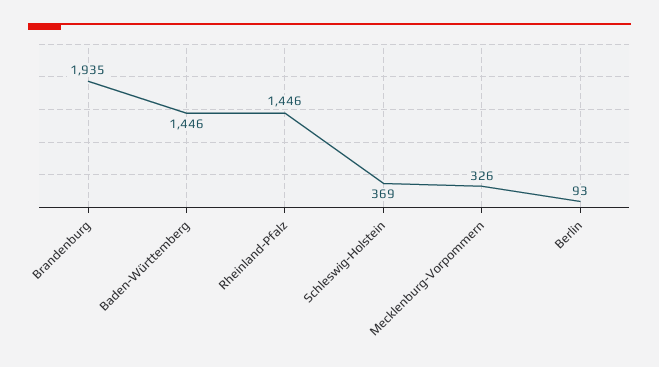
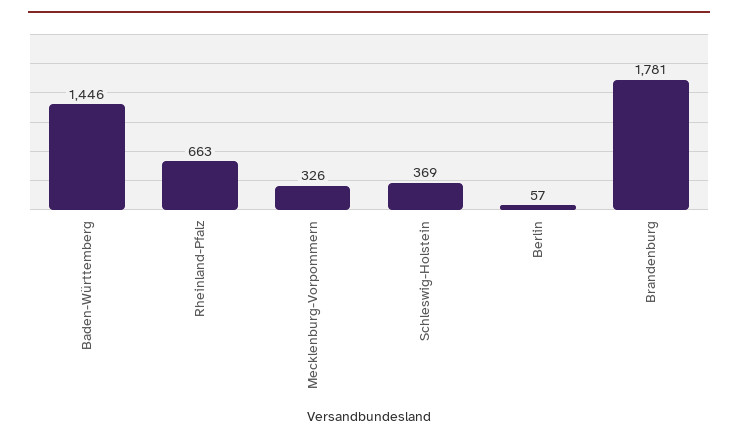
Brandenburg: 1935 -> 1781
Rheinland-Pfalz: 1446 -> 663
Berlin: 93 -> 57

